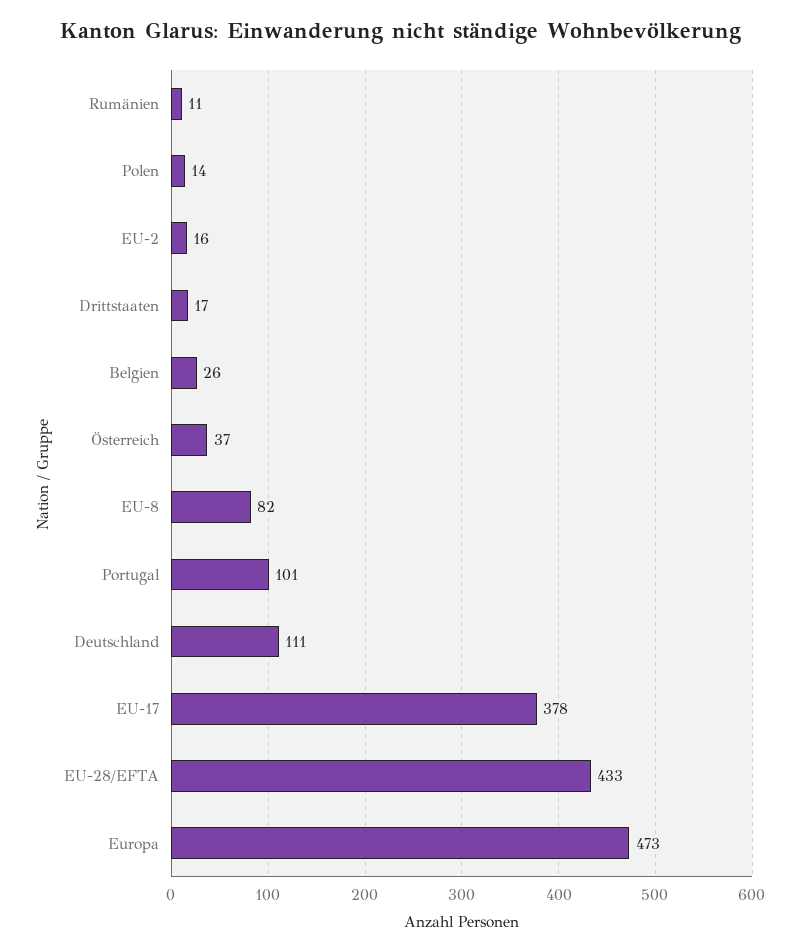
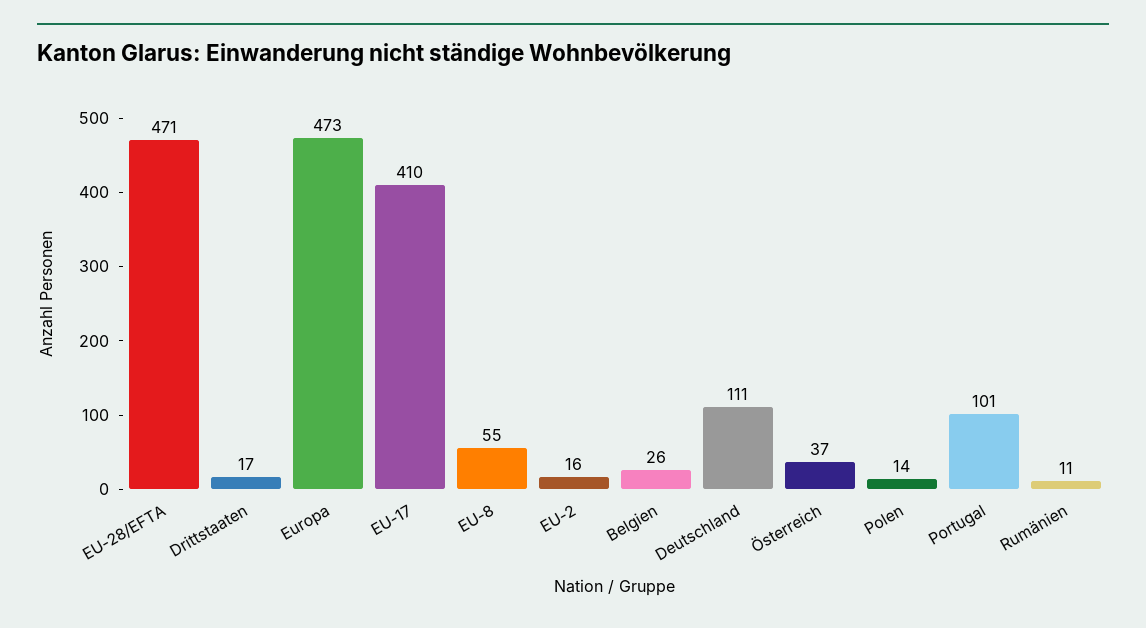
EU-8: 82 -> 55
EU-17: 378 -> 410
EU-28/EFTA: 433 -> 471

